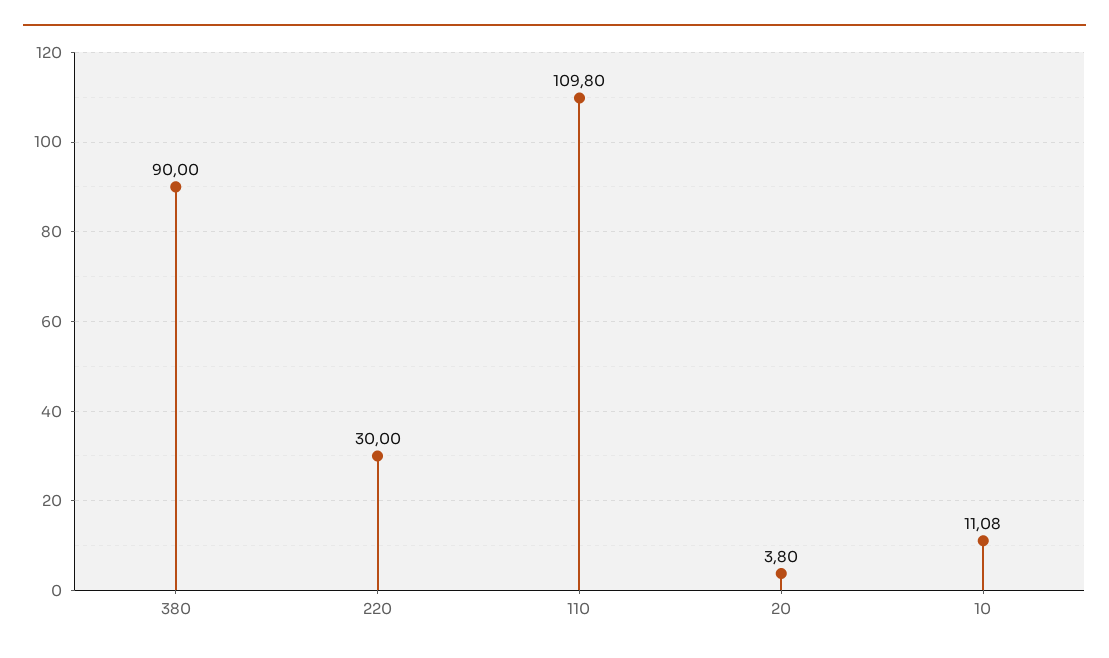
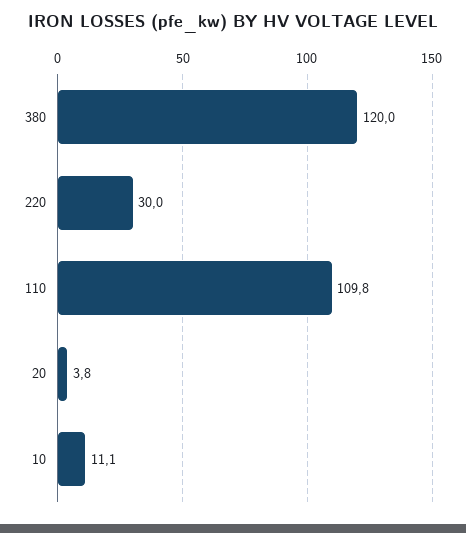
380: 90 -> 120

